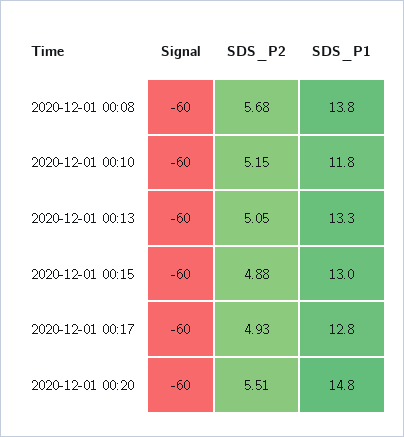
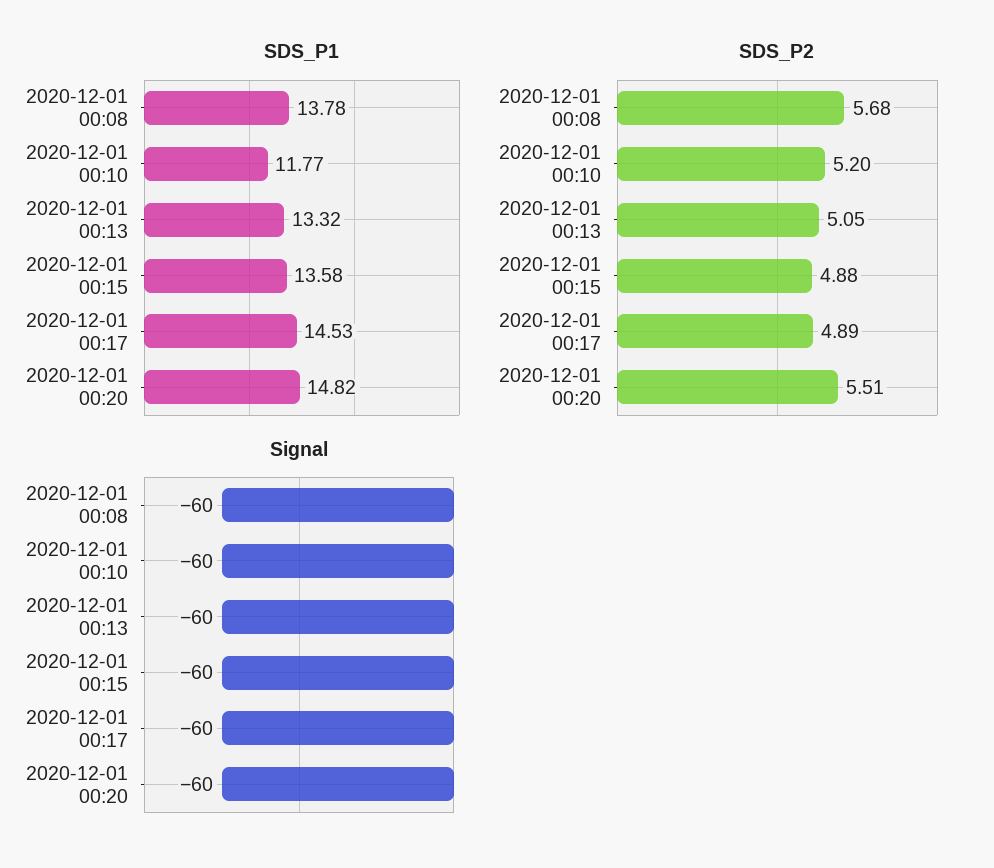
SDS_P2, 2020-12-01 00:10: 5.15 -> 5.2
SDS_P1, 2020-12-01 00:15: 13 -> 13.58
SDS_P2, 2020-12-01 00:17: 4.93 -> 4.89
SDS_P1, 2020-12-01 00:17: 12.8 -> 14.53

